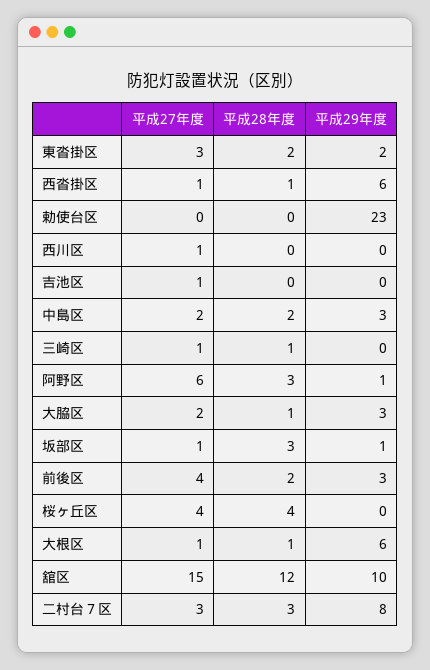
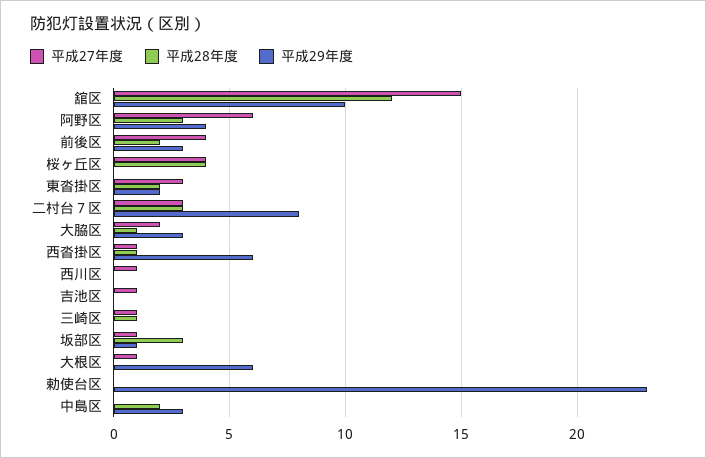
平成27年度, 中島区: 2 -> 0
平成29年度, 阿野区: 1 -> 4
平成28年度, 大根区: 1 -> 0

